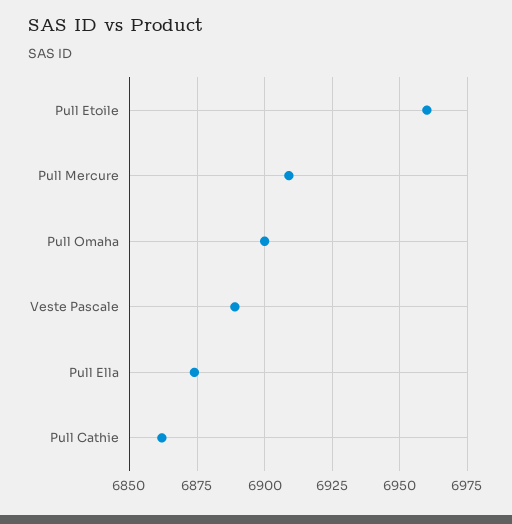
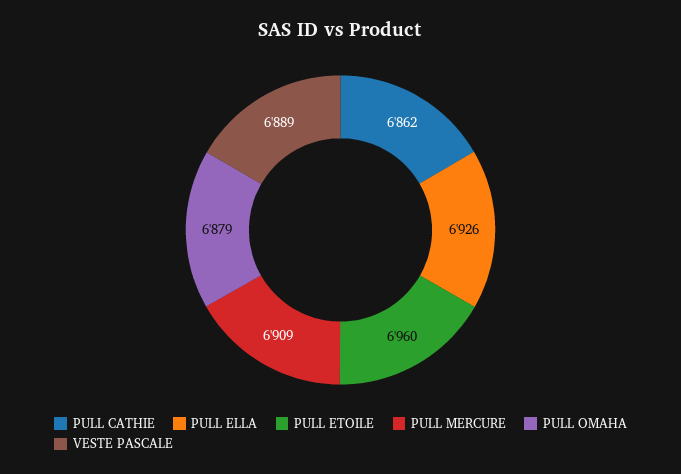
Pull Omaha: 6900 -> 6879
Pull Ella: 6875 -> 6926

